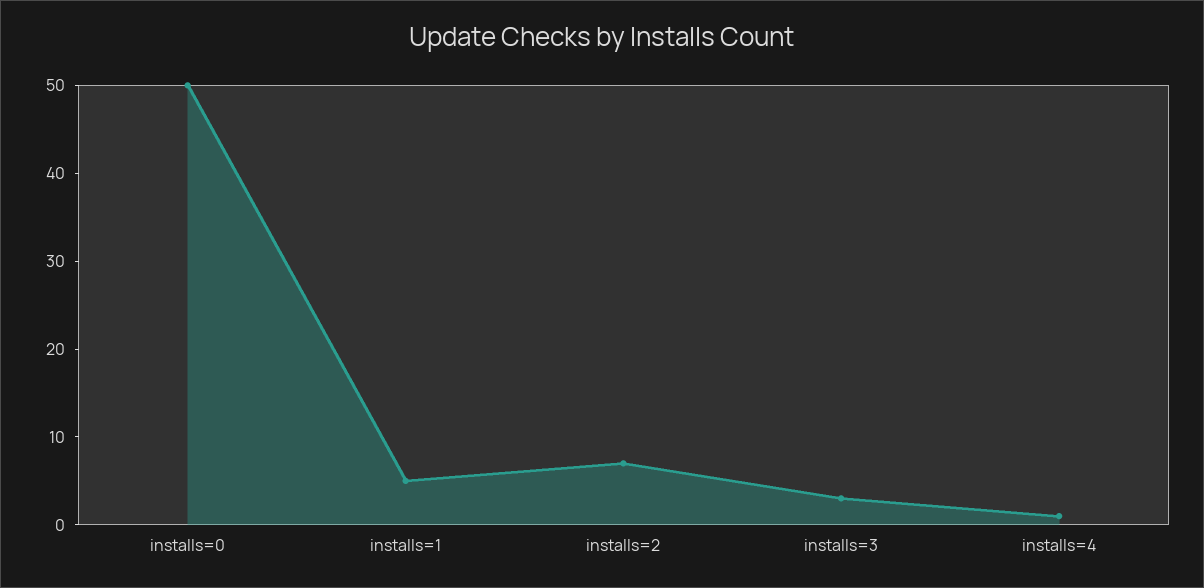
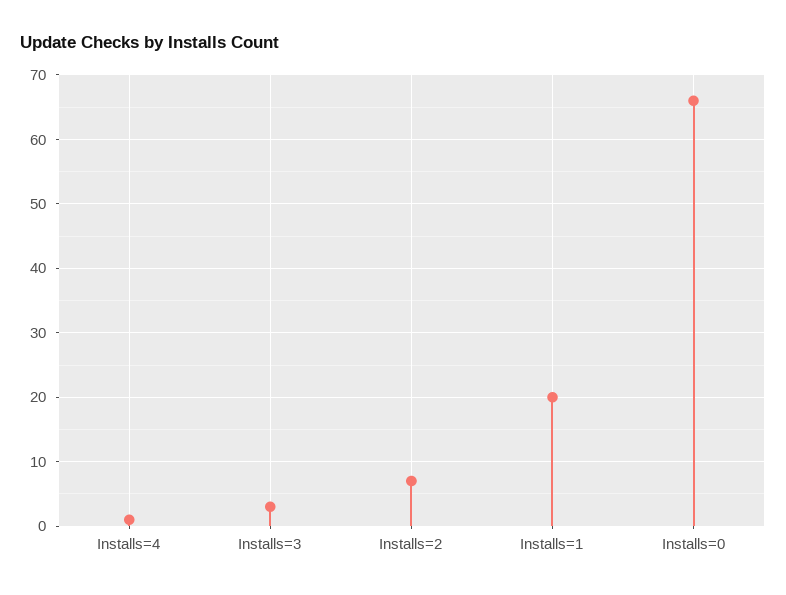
installs=0: 50 -> 66
installs=1: 5 -> 20

